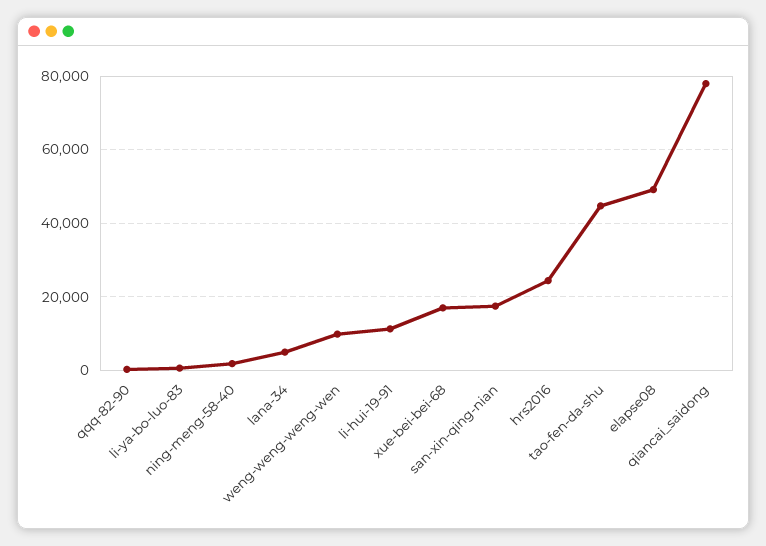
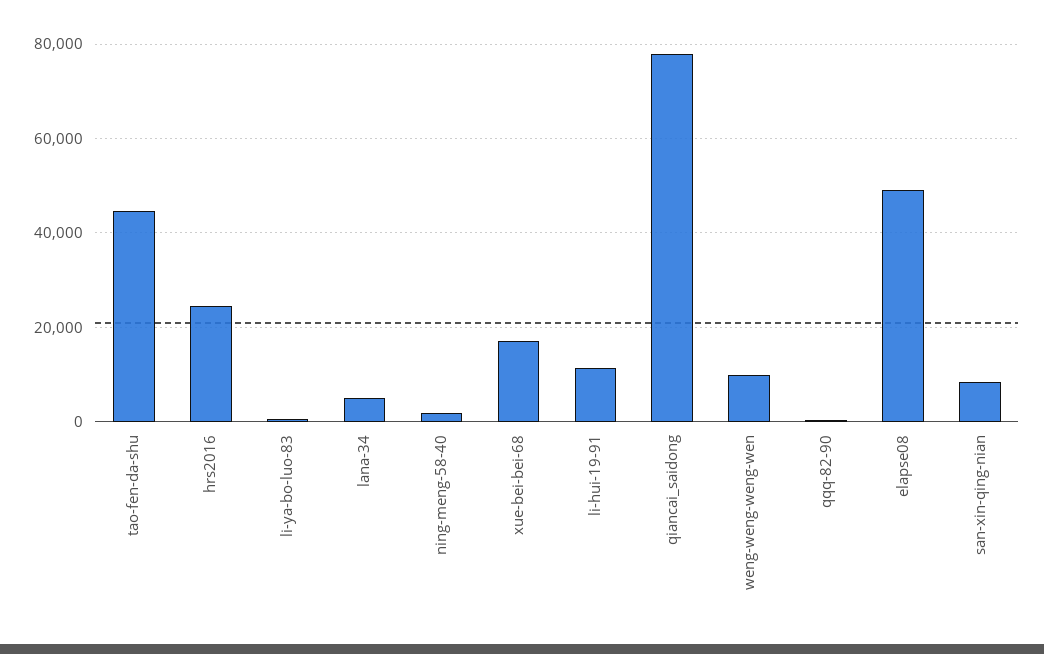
san-xin-qing-nian: 18000 -> 8000

